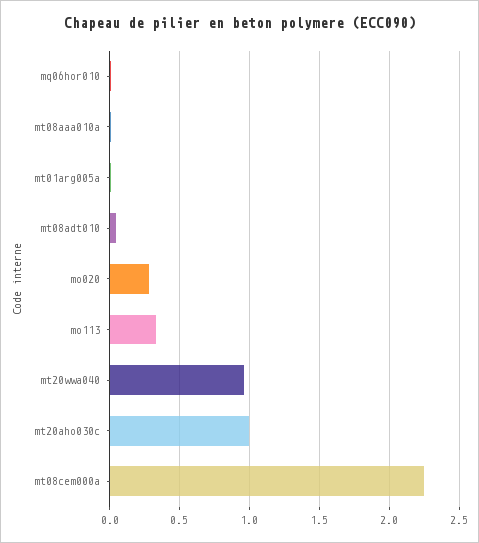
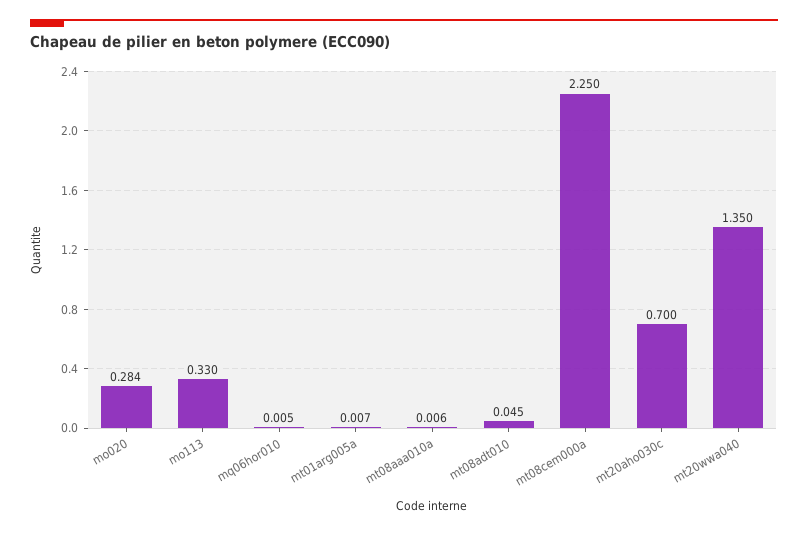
mt20wwa040: 0.95 -> 1.35
mt20aho030c: 1 -> 0.7

